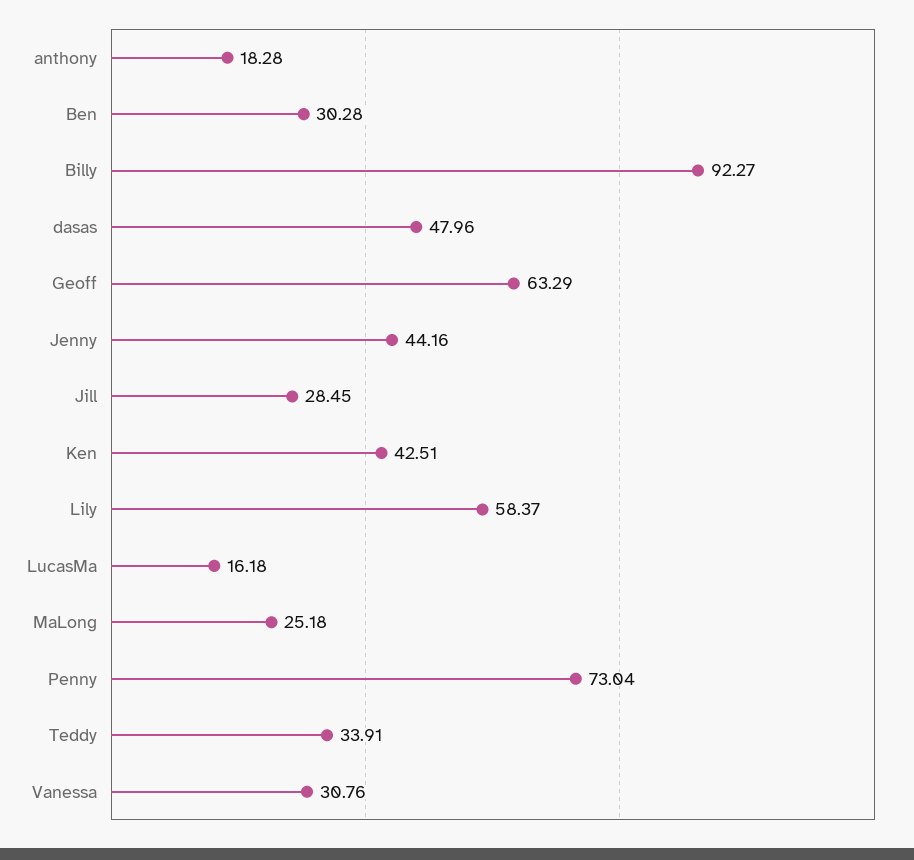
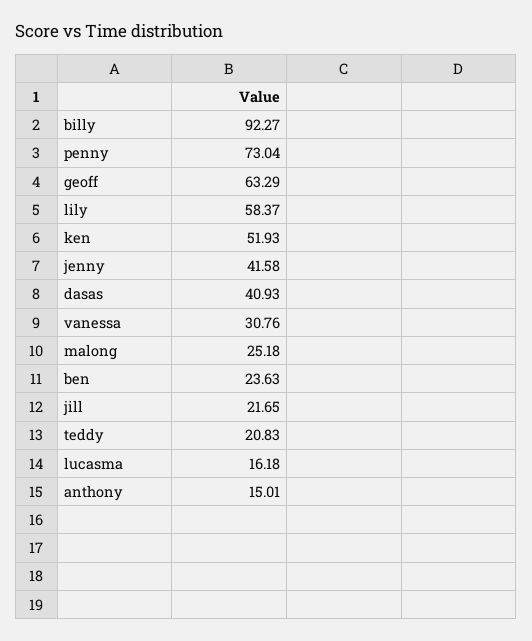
anthony: 18.28 -> 15.01
Ben: 30.28 -> 23.63
dasas: 47.96 -> 40.93
Jenny: 44.16 -> 41.58
Jill: 28.45 -> 21.65
Ken: 42.51 -> 51.93
Teddy: 33.91 -> 20.83

